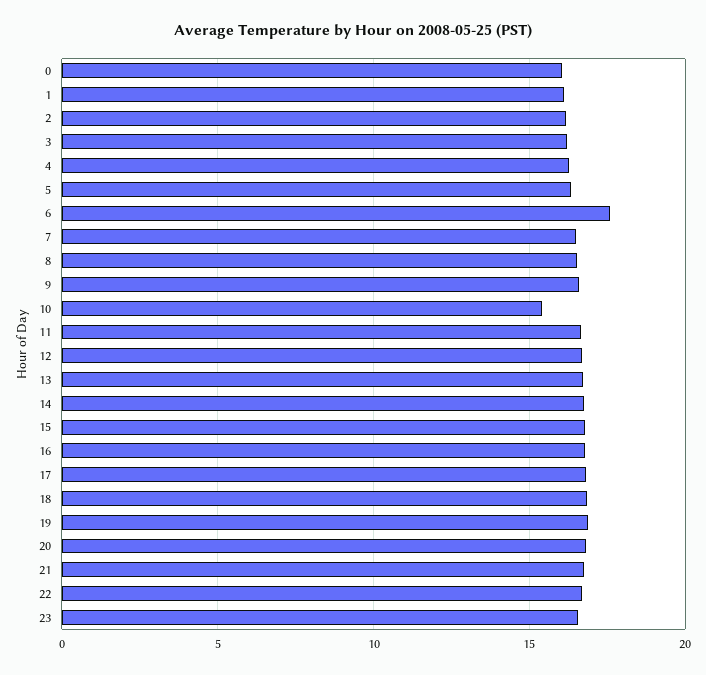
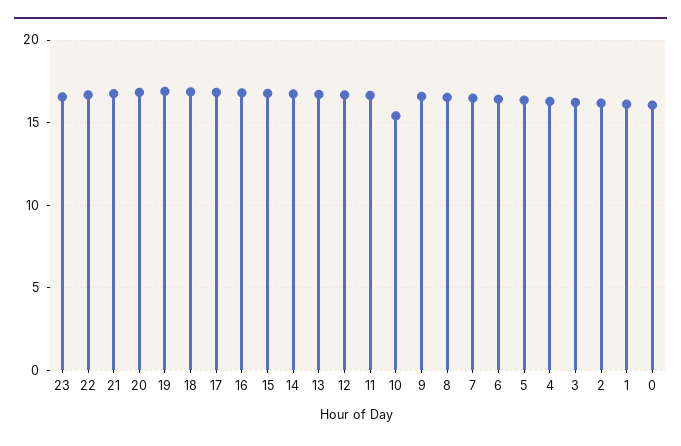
6: 17.5 -> 16.5

